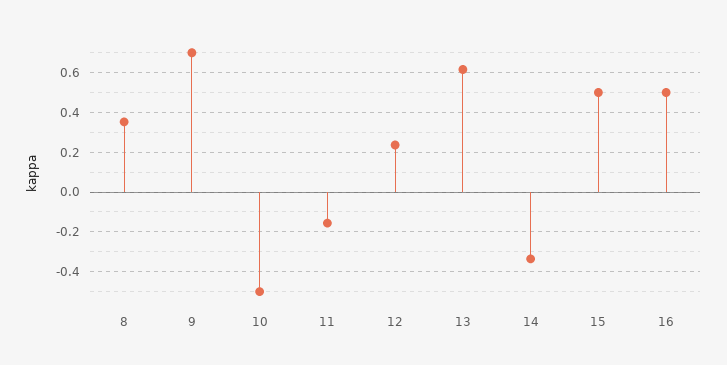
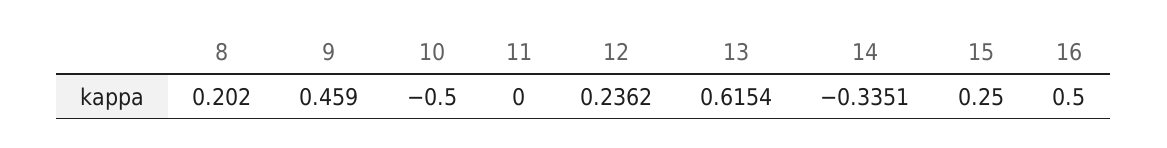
8: 0.35 -> 0.202
9: 0.7 -> 0.459
11: -0.15 -> 0
15: 0.5 -> 0.25

